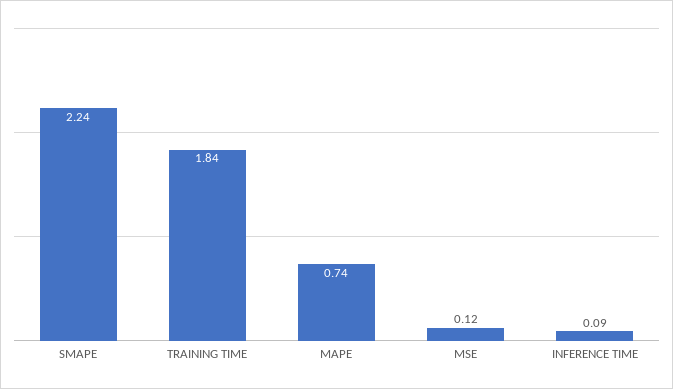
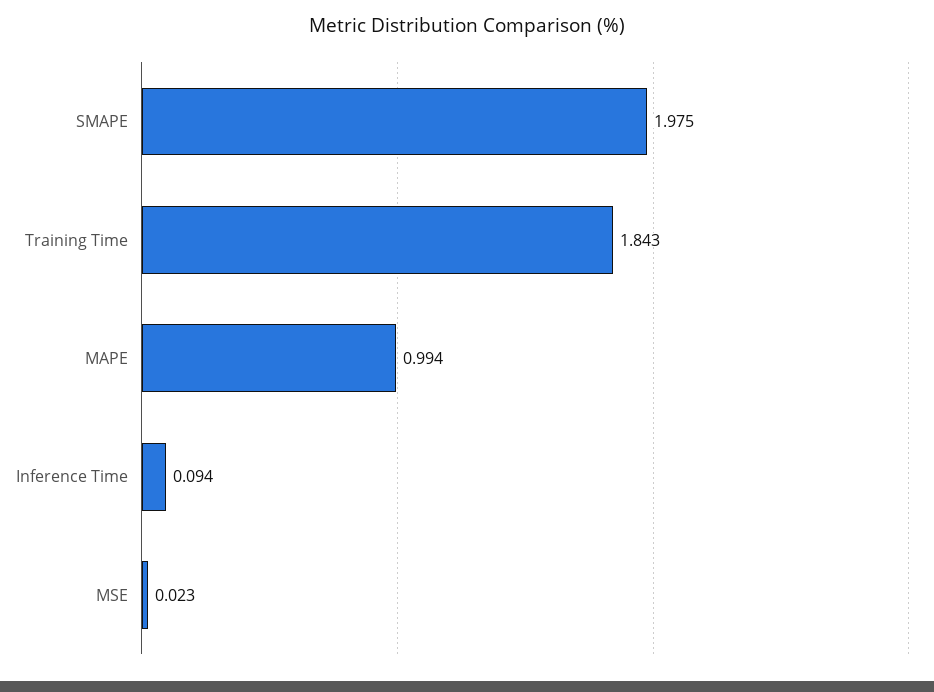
SMAPE: 2.24 -> 1.975
MAPE: 0.74 -> 0.994
MSE: 0.12 -> 0.023

